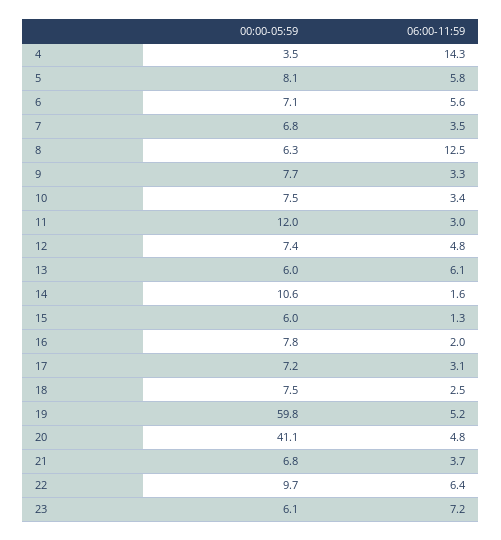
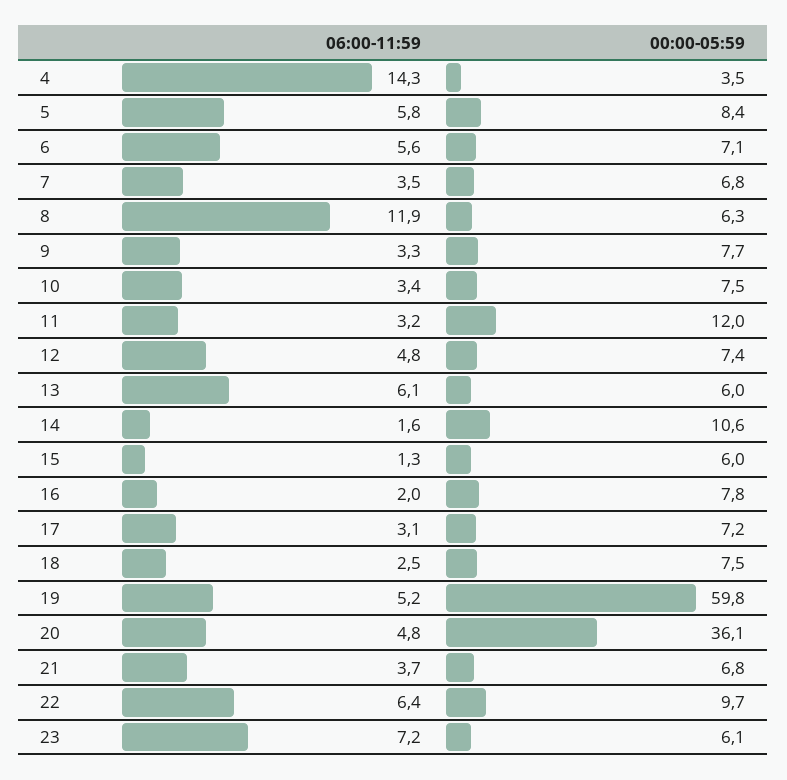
00:00-05:59, 5: 8.1 -> 8.4
06:00-11:59, 8: 12.5 -> 11.9
06:00-11:59, 11: 3 -> 3.2
00:00-05:59, 20: 41.1 -> 36.1

